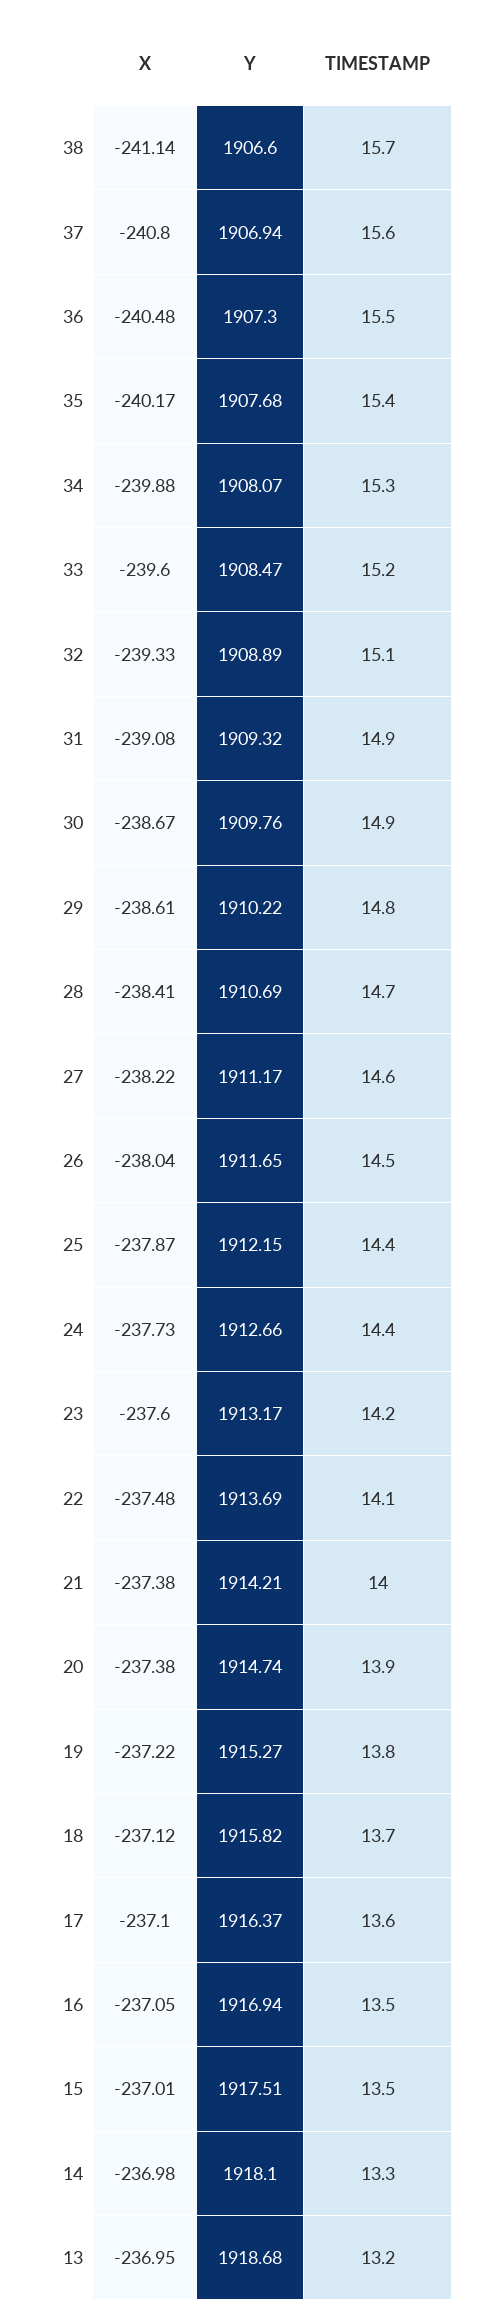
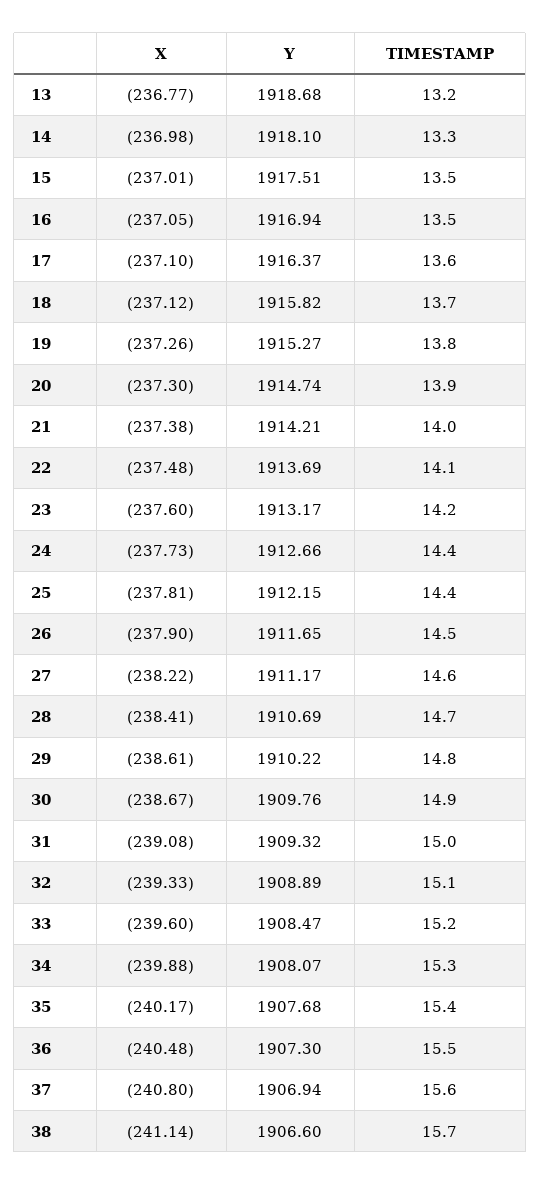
TIMESTAMP, 31: 14.9 -> 15
X, 26: -238.04 -> -237.9
X, 25: -237.87 -> -237.81
X, 20: -237.38 -> -237.3
X, 19: -237.22 -> -237.26
X, 13: -236.95 -> -236.77

